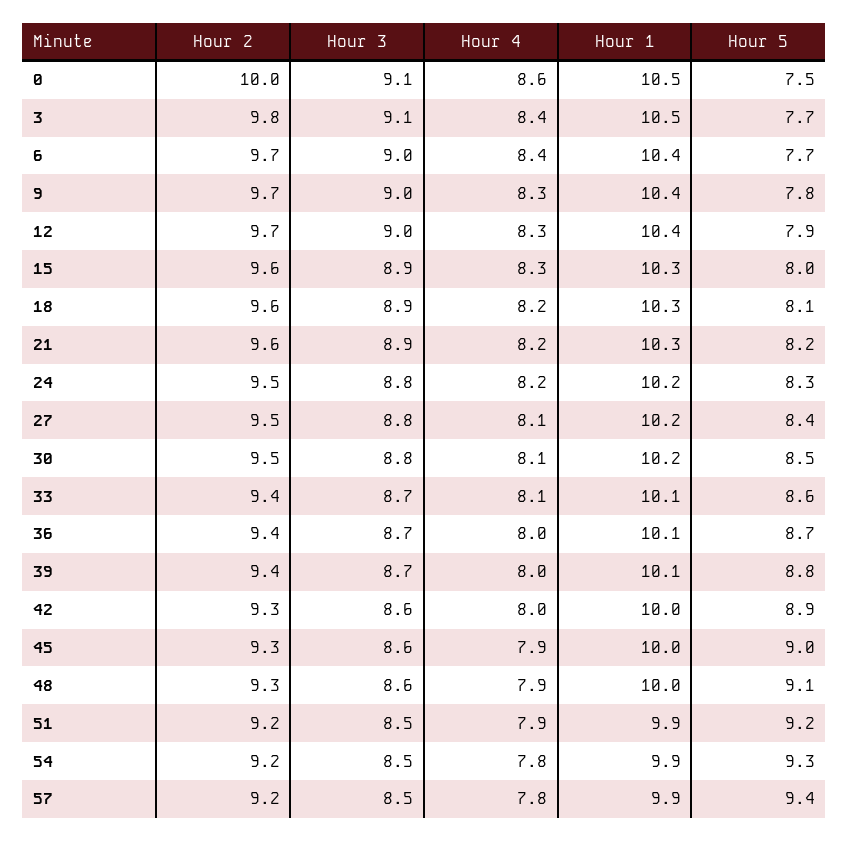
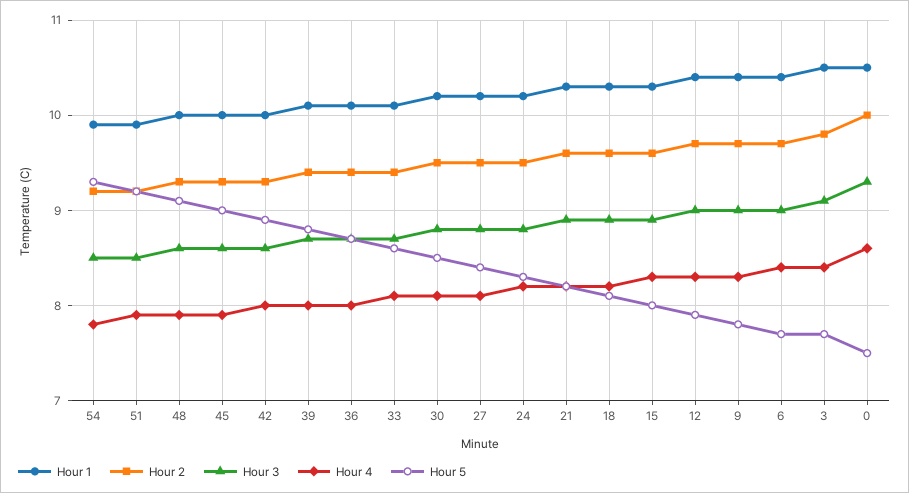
Hour 3, 0: 9.1 -> 9.3
Hour 2, 57: 9.2 -> none
Hour 3, 57: 8.5 -> none
Hour 4, 57: 7.8 -> none
Hour 1, 57: 9.9 -> none
Hour 5, 57: 9.4 -> none

